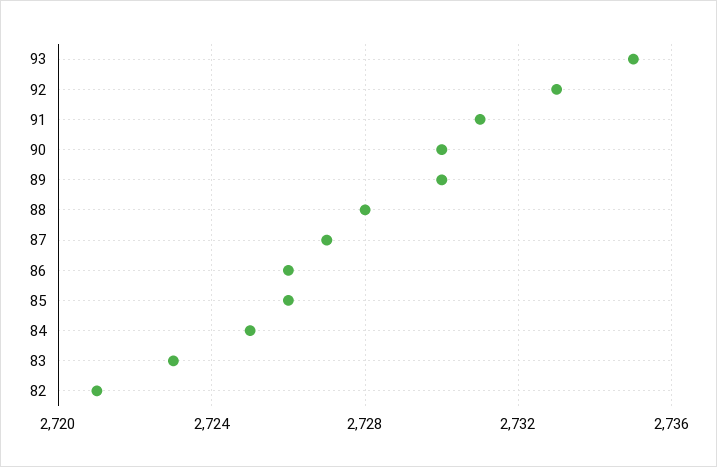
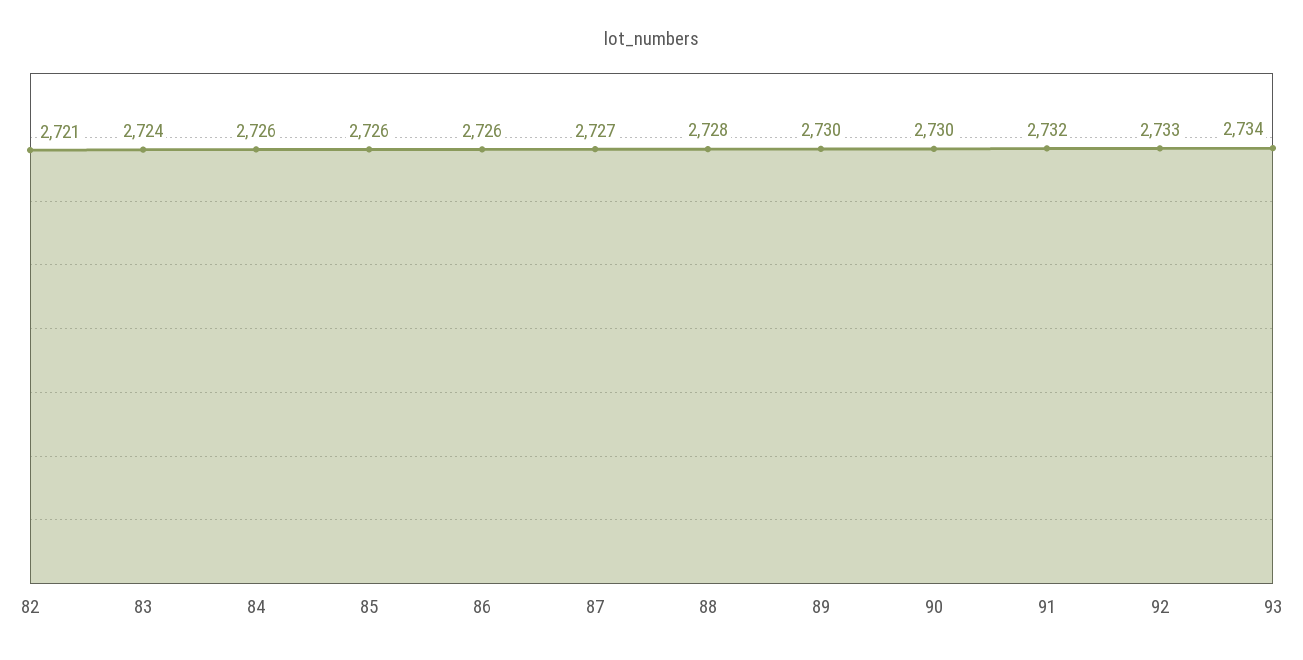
93: 2735 -> 2734
91: 2731 -> 2732
84: 2725 -> 2726
83: 2723 -> 2724

